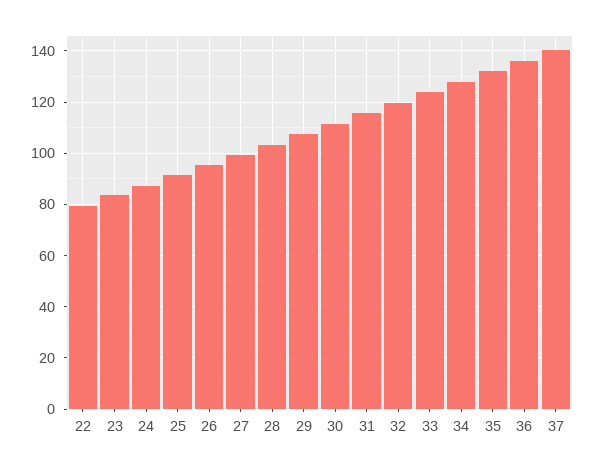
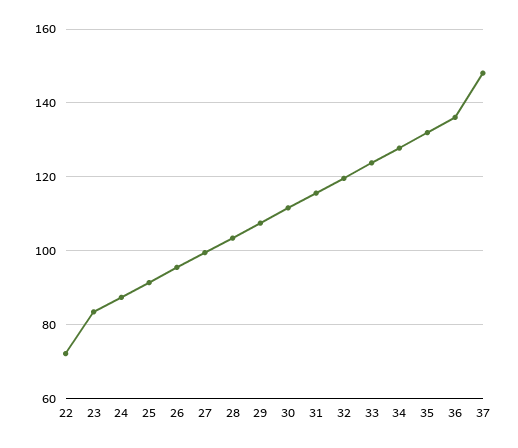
22: 80 -> 72
37: 140 -> 148

